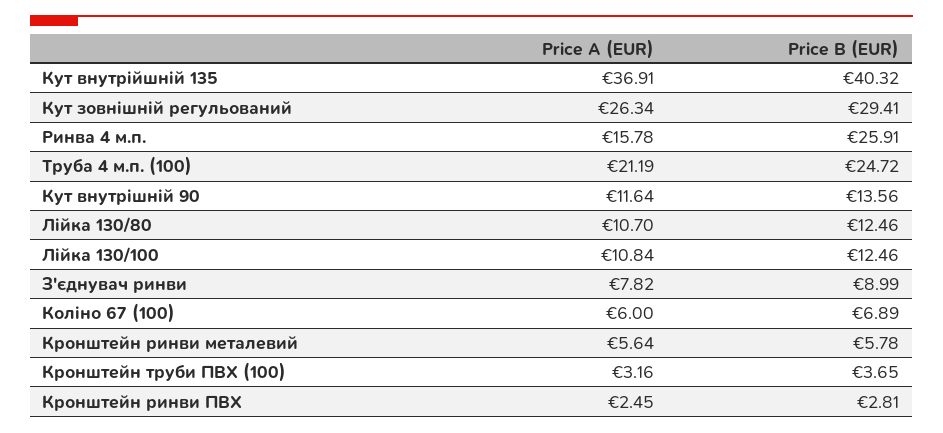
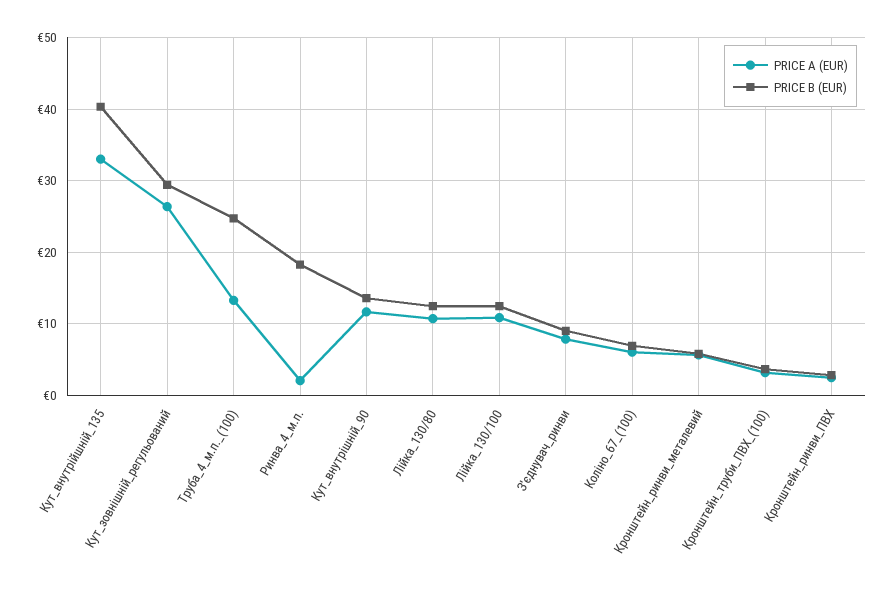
Price A (EUR), Кут внутрійшній 135: 36.91 -> 33
Price A (EUR), Ринва 4 м.п.: 15.78 -> 2
Price B (EUR), Ринва 4 м.п.: 25.91 -> 18
Price A (EUR), Труба 4 м.п. (100): 21.19 -> 13

